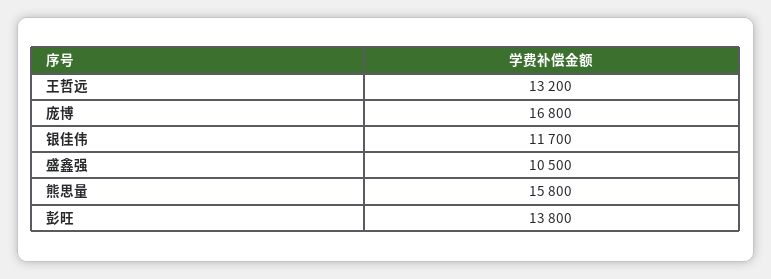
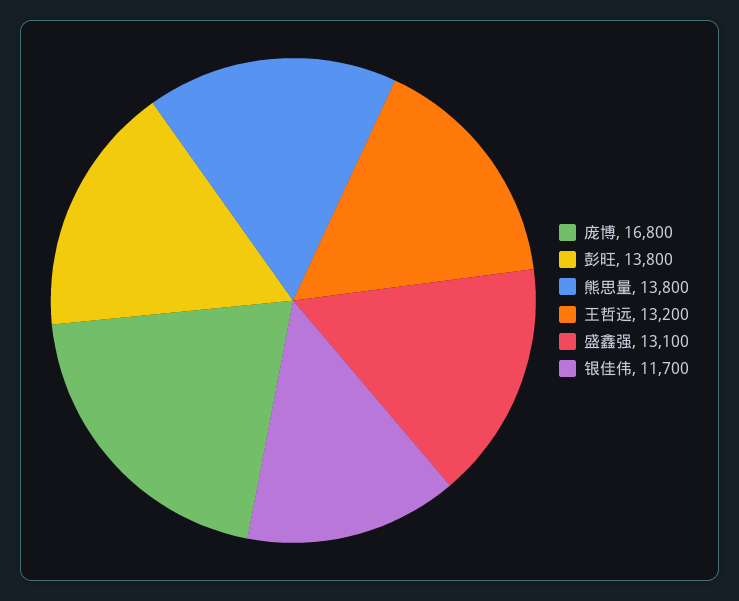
盛鑫强: 10500 -> 13100
熊思量: 15800 -> 13800

